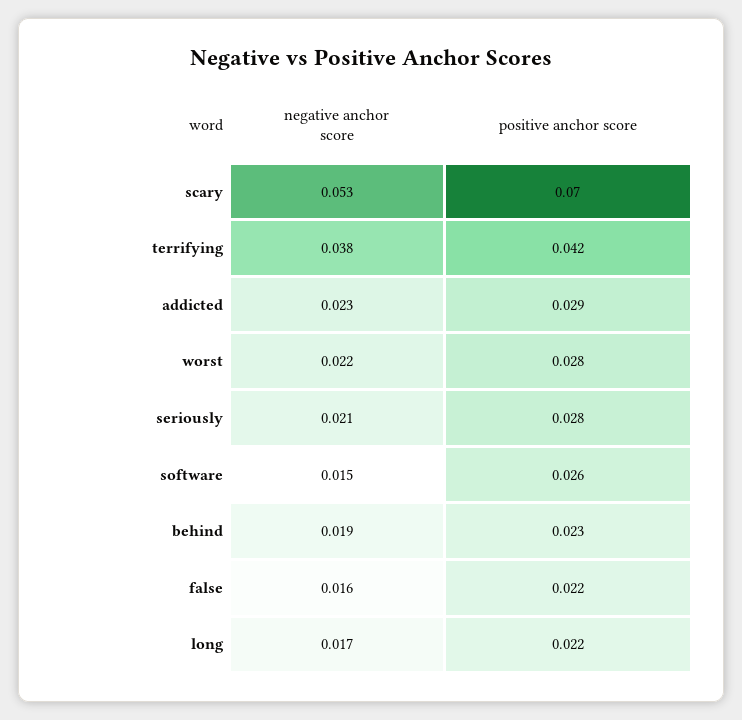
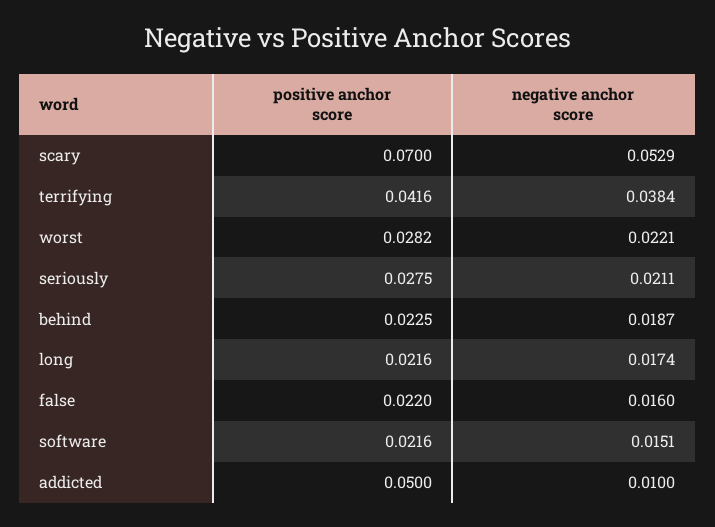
negative anchor score, addicted: 0.023 -> 0.01
positive anchor score, addicted: 0.029 -> 0.05
positive anchor score, software: 0.026 -> 0.0216

